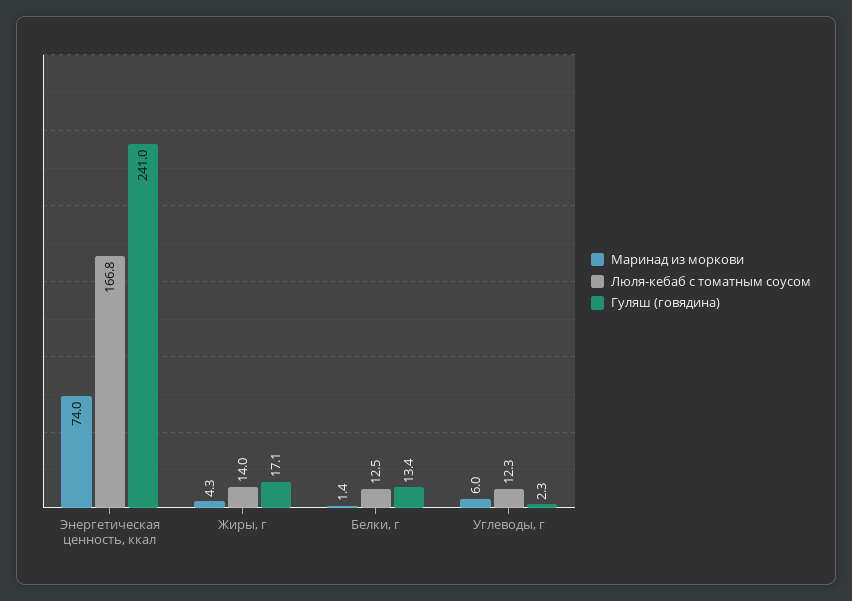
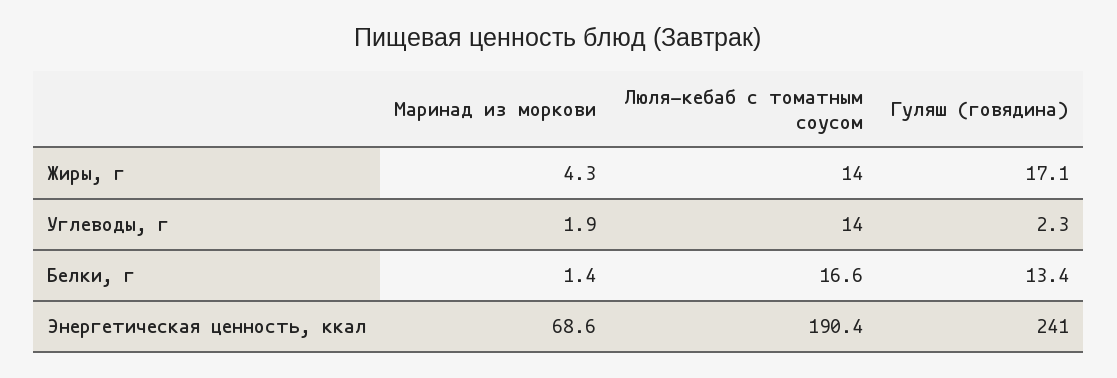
Маринад из моркови, Энергетическая ценность, ккал: 74 -> 68.6
Люля-кебаб с томатным соусом, Энергетическая ценность, ккал: 166.8 -> 190.4
Люля-кебаб с томатным соусом, Белки, г: 12.5 -> 16.6
Маринад из моркови, Углеводы, г: 6 -> 1.9
Люля-кебаб с томатным соусом, Углеводы, г: 12.3 -> 14

